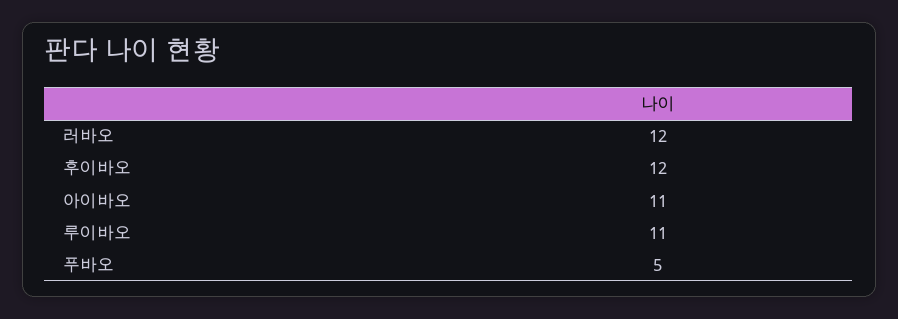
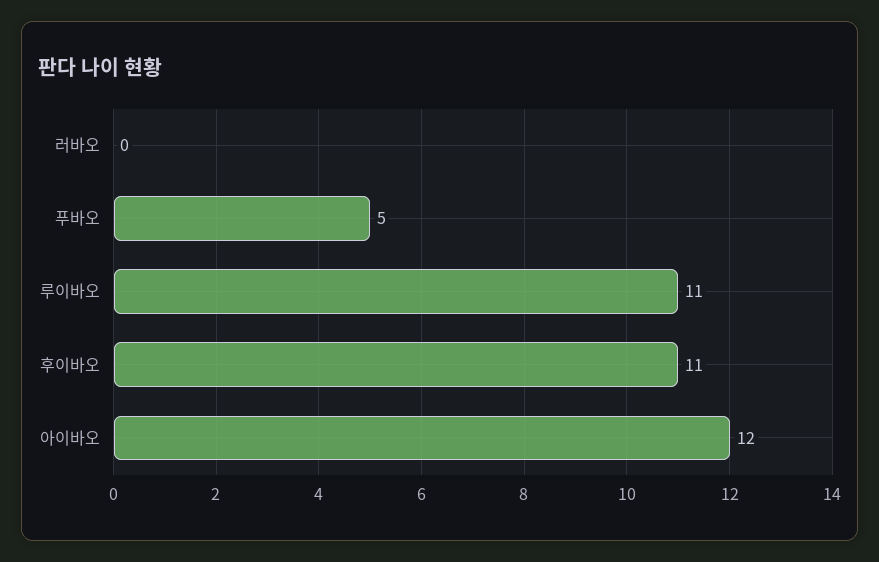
러바오: 12 -> 0
후이바오: 12 -> 11
아이바오: 11 -> 12

